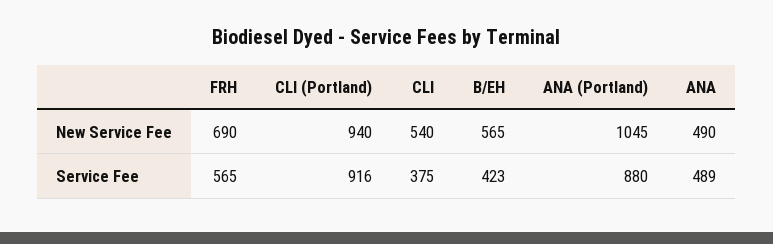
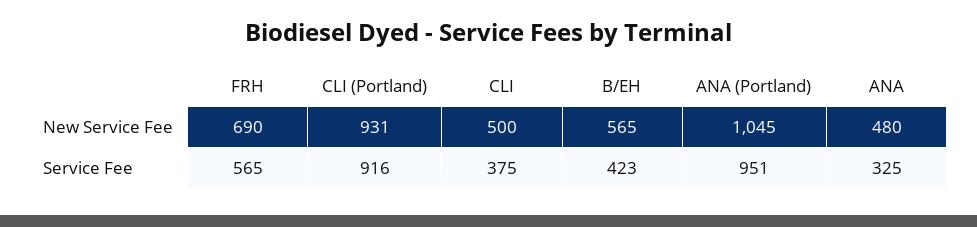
CLI (Portland), New Service Fee: 940 -> 931
CLI, New Service Fee: 540 -> 500
ANA, New Service Fee: 490 -> 480
ANA (Portland), Service Fee: 880 -> 951
ANA, Service Fee: 489 -> 325

